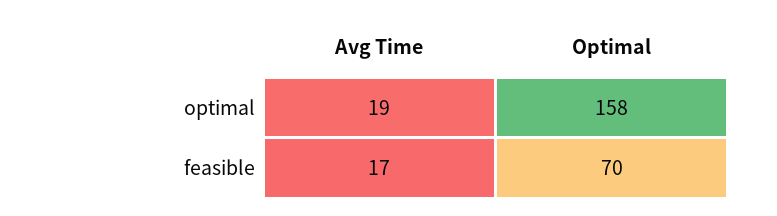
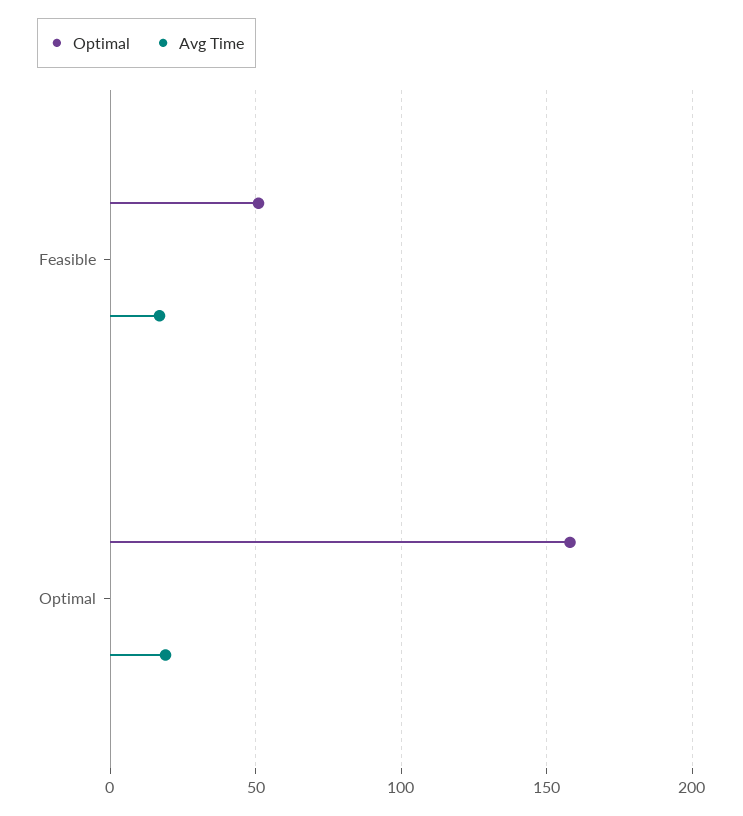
Optimal, feasible: 70 -> 50

